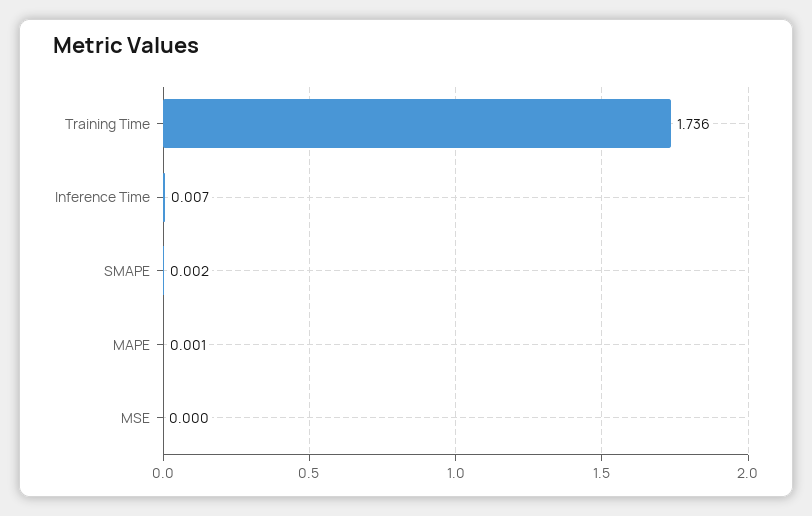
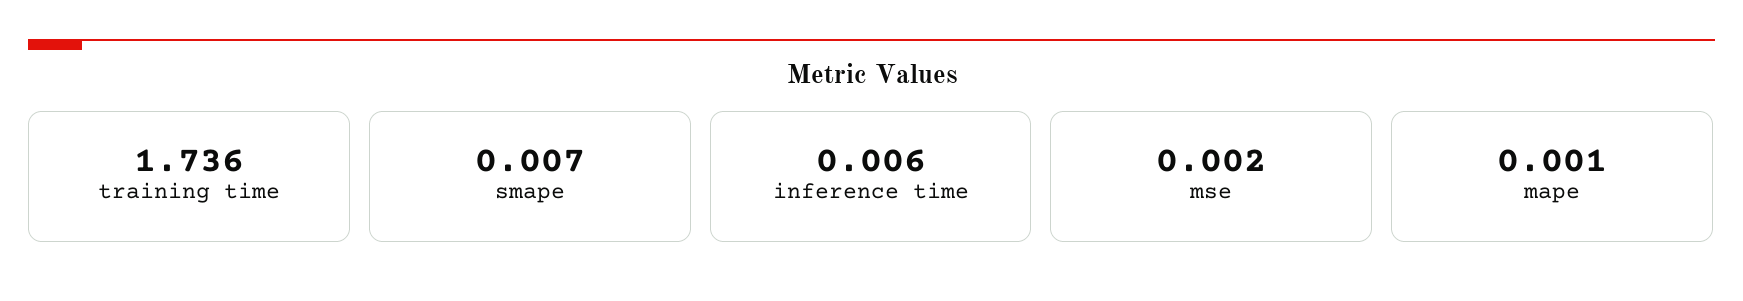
Inference Time: 0.007 -> 0.006
SMAPE: 0.002 -> 0.007
MSE: 0 -> 0.002

